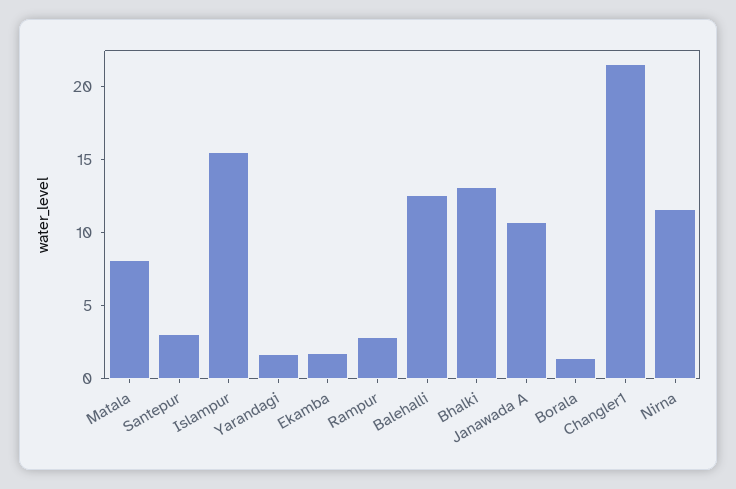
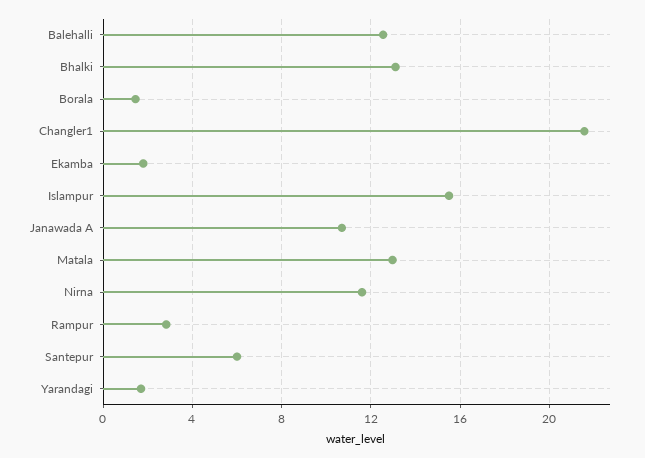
Matala: 8 -> 13
Santepur: 3 -> 6

